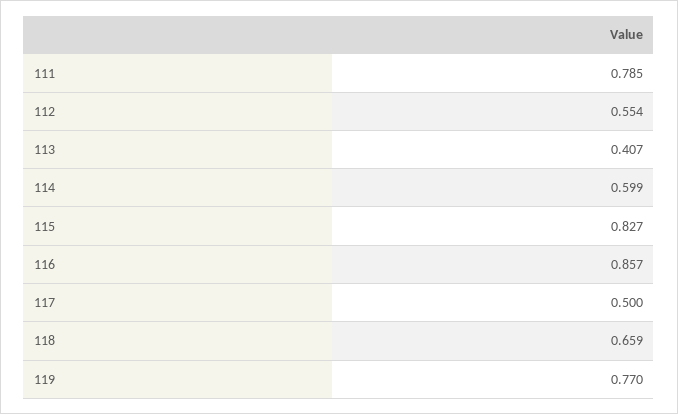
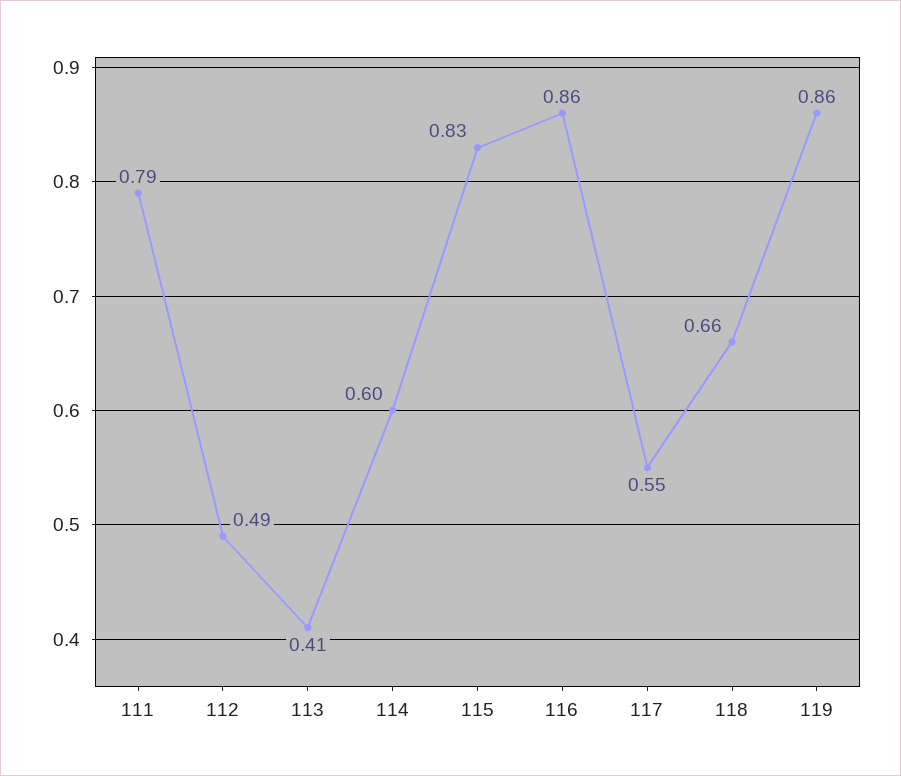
112: 0.554 -> 0.49
117: 0.5 -> 0.55
119: 0.77 -> 0.86

